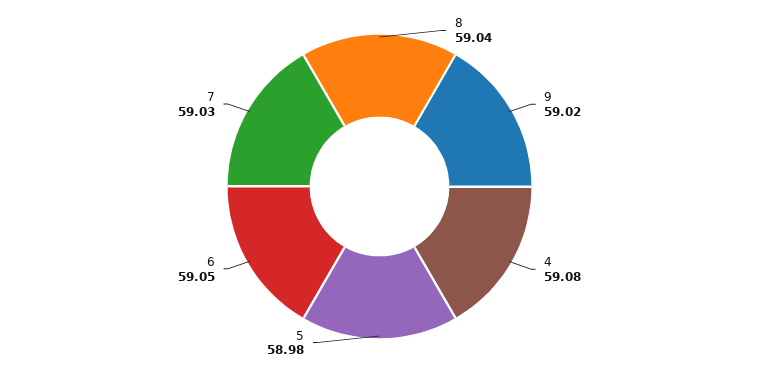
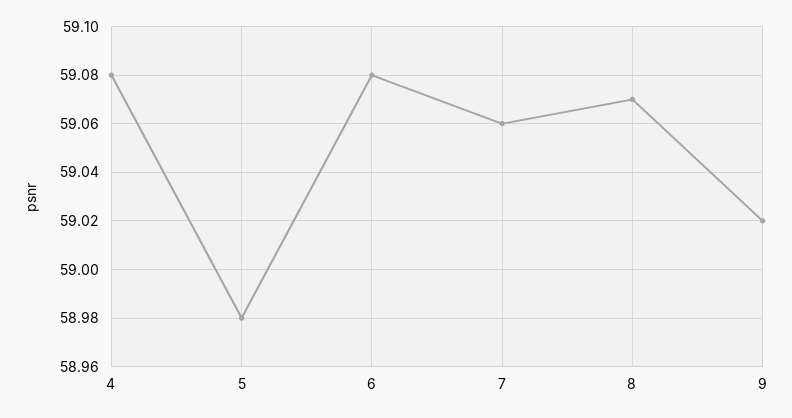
8: 59.04 -> 59.07
6: 59.05 -> 59.08
7: 59.03 -> 59.06

